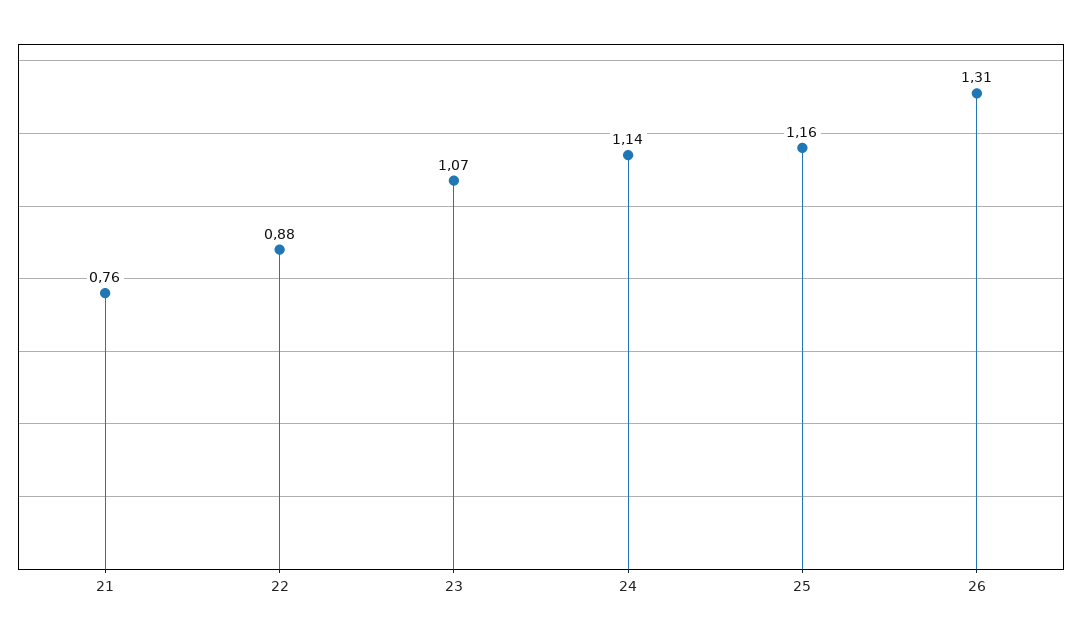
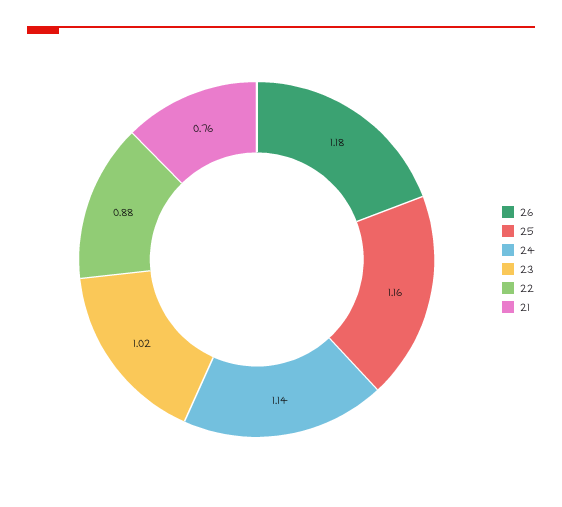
23: 1.07 -> 1.02
26: 1.31 -> 1.18

